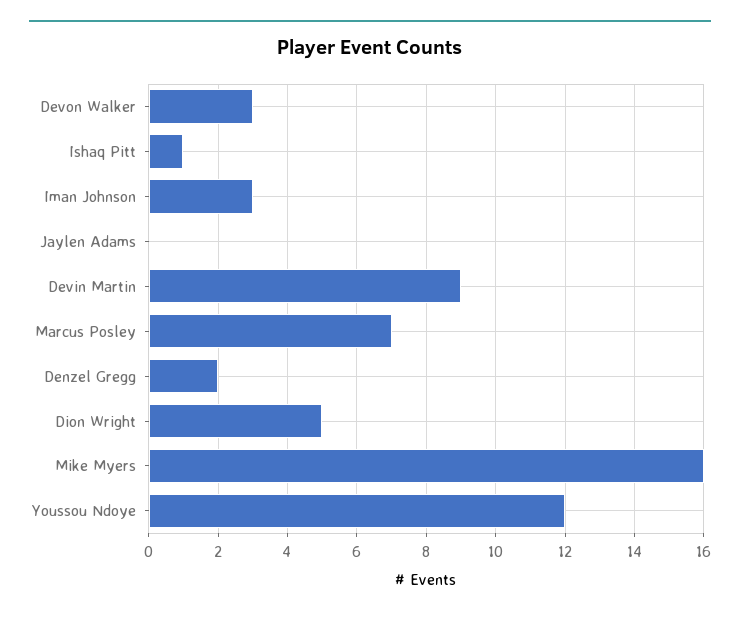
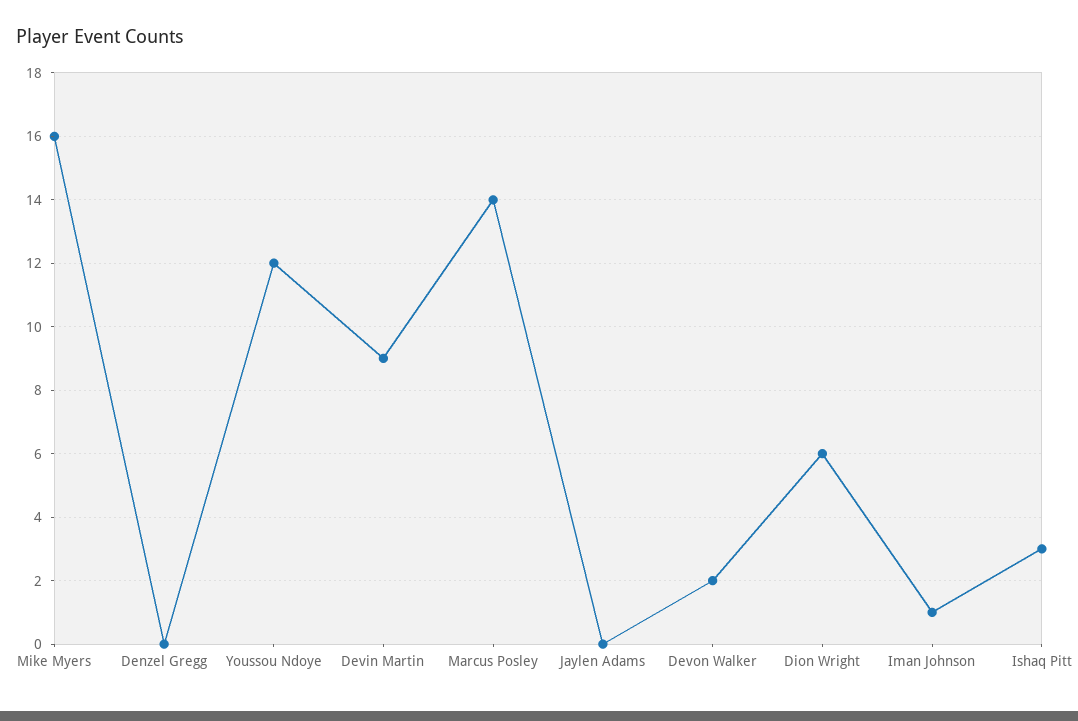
Devon Walker: 3 -> 2
Ishaq Pitt: 1 -> 3
Iman Johnson: 3 -> 1
Marcus Posley: 7 -> 14
Denzel Gregg: 2 -> 0
Dion Wright: 5 -> 6

